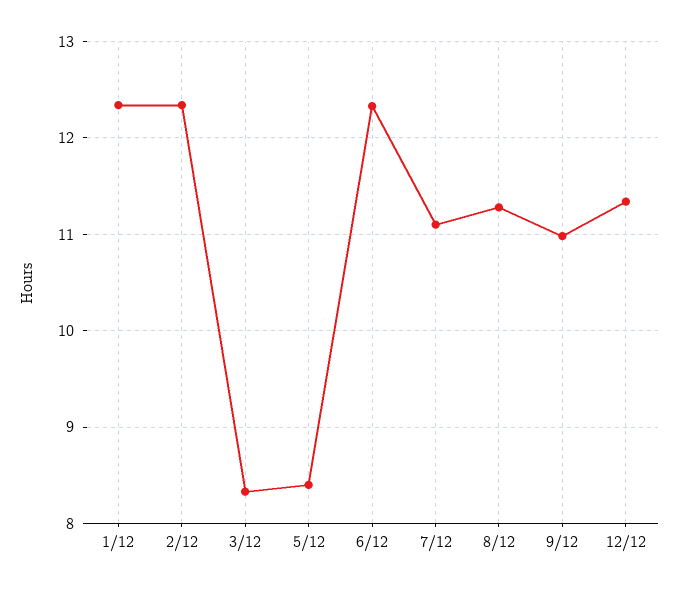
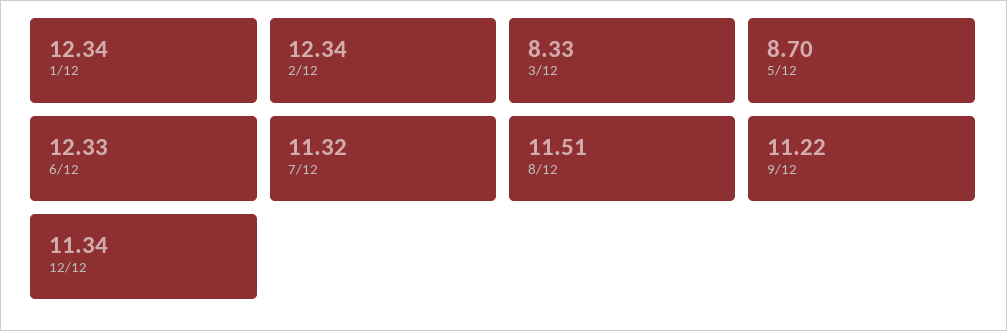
5/12: 8.4 -> 8.7
7/12: 11.1 -> 11.32
8/12: 11.3 -> 11.51
9/12: 11 -> 11.22

